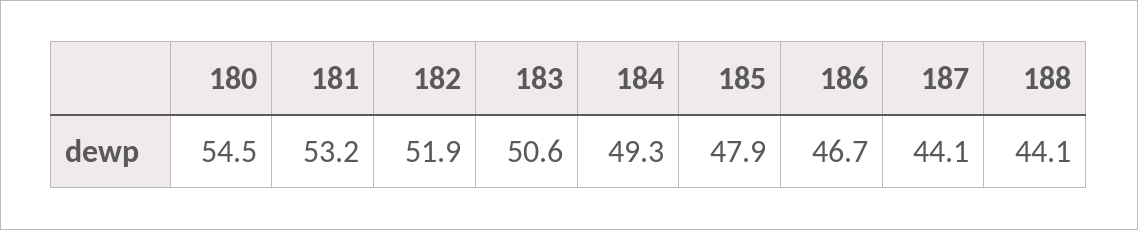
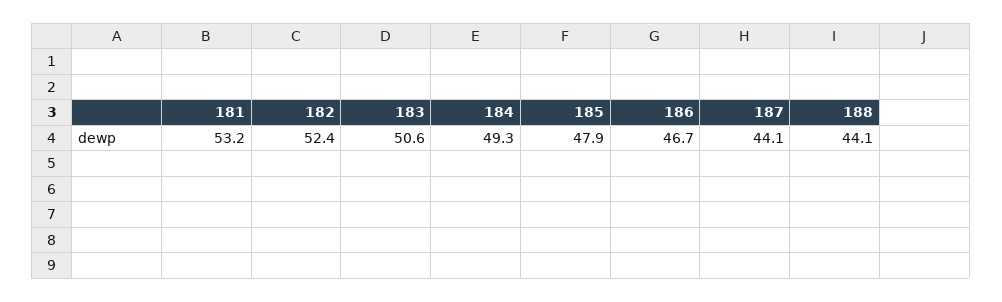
180: 54.5 -> none
182: 51.9 -> 52.4

